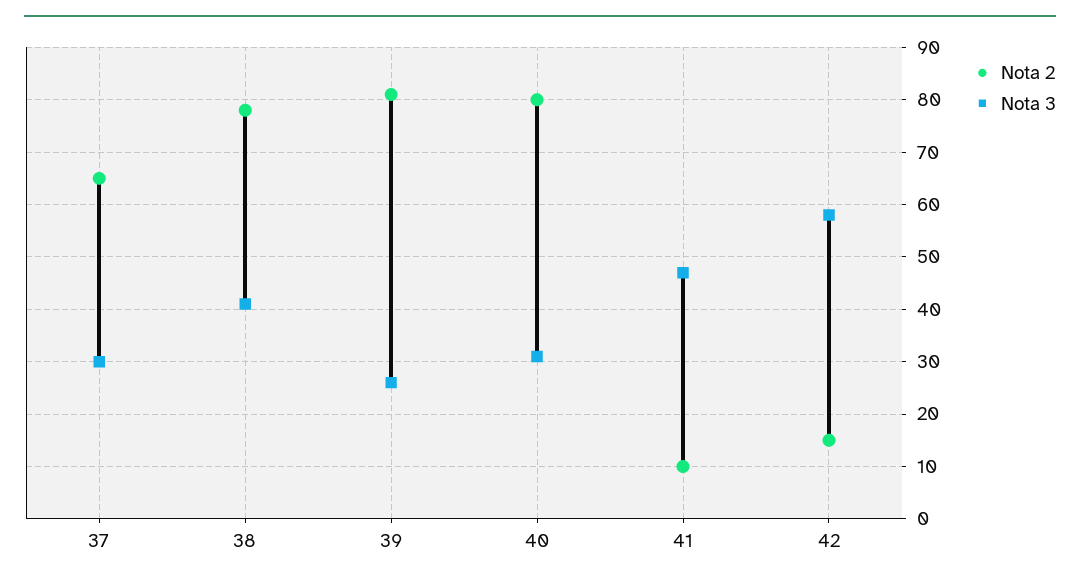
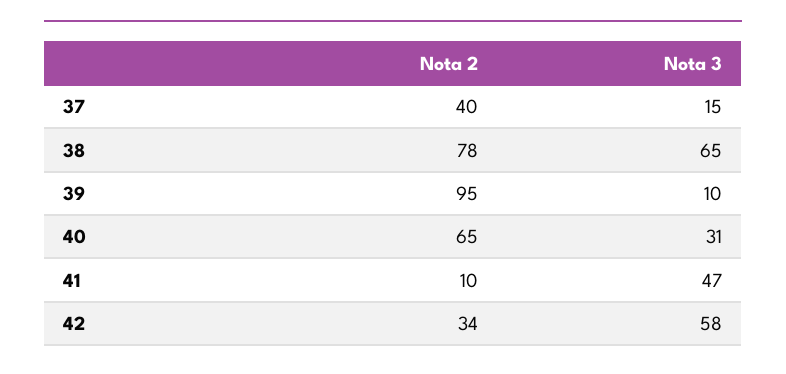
Nota 2, 37: 65 -> 40
Nota 3, 37: 30 -> 15
Nota 3, 38: 40 -> 65
Nota 2, 39: 80 -> 95
Nota 3, 39: 25 -> 10
Nota 2, 40: 80 -> 65
Nota 2, 42: 15 -> 34

